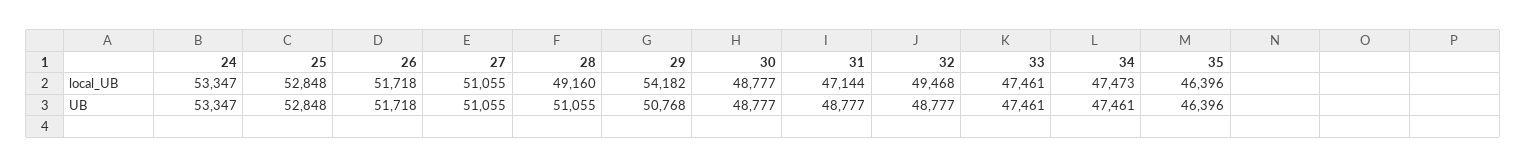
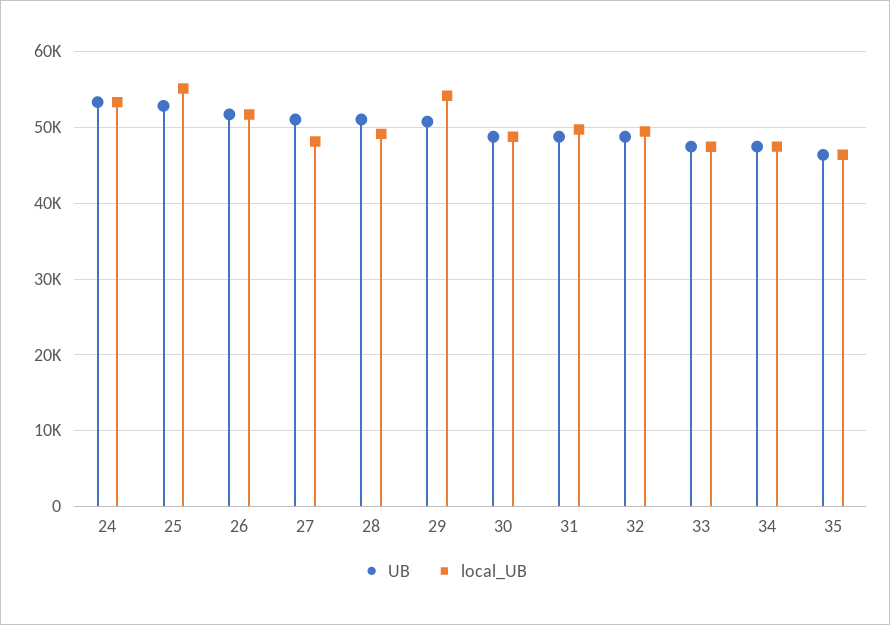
local_UB, 25: 52848 -> 55000
local_UB, 27: 51055 -> 48000
local_UB, 31: 47144 -> 50000

